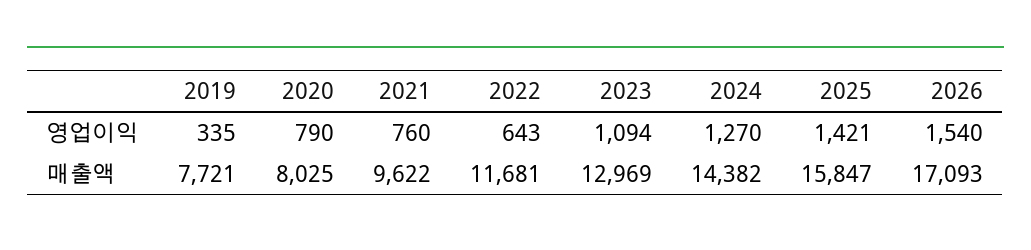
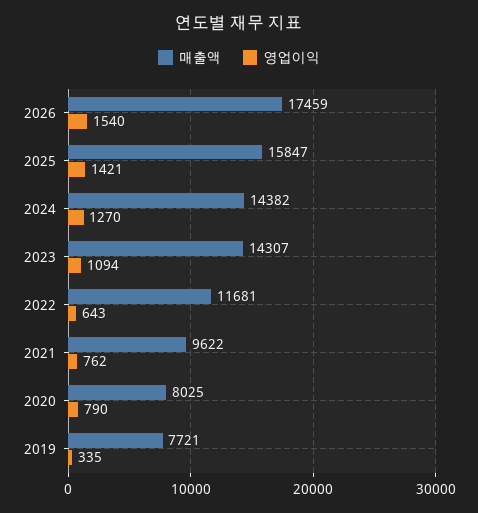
영업이익, 2021: 760 -> 762
매출액, 2023: 12969 -> 14307
매출액, 2026: 17093 -> 17459

